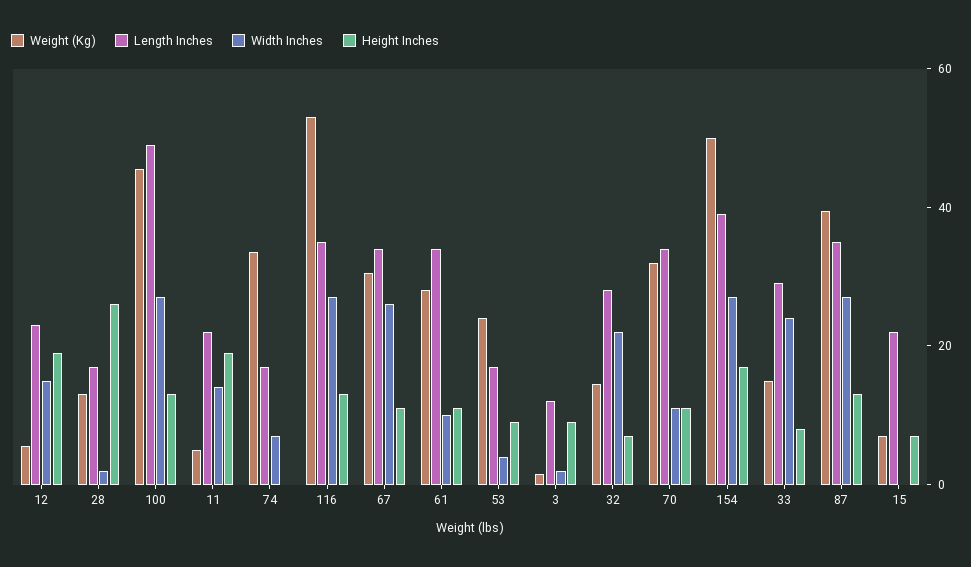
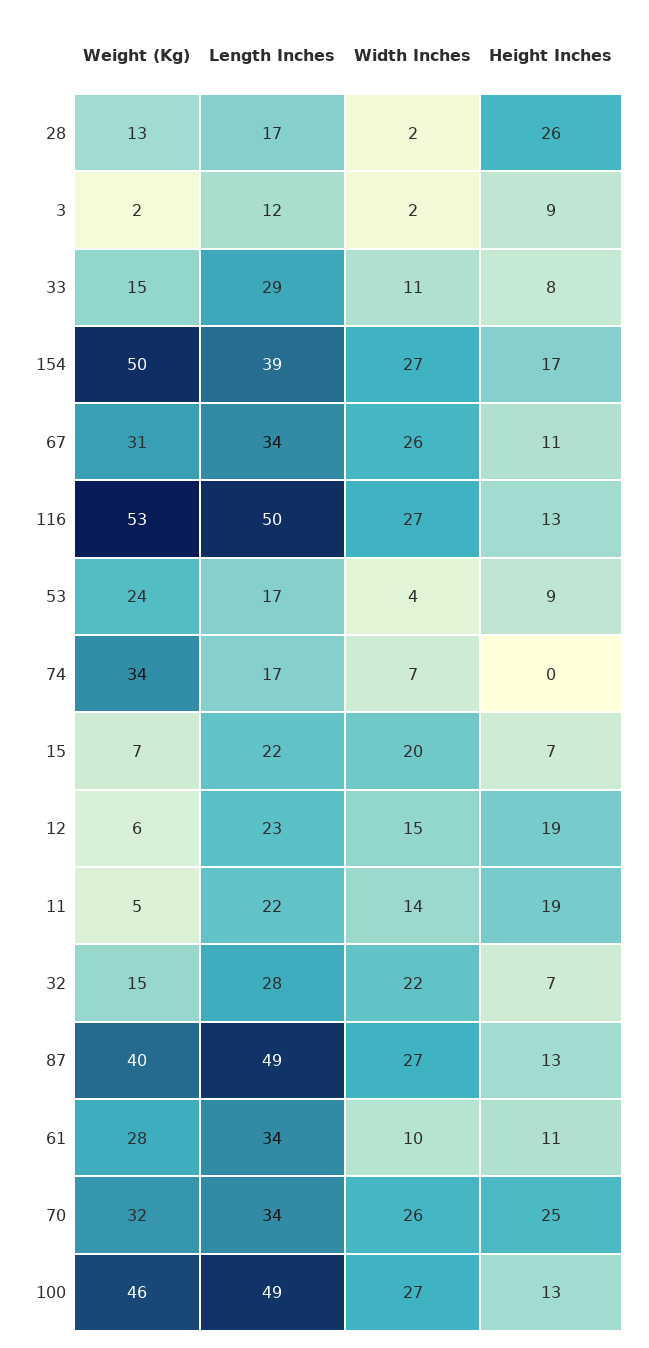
Length Inches, 116: 35 -> 50
Width Inches, 70: 10 -> 26
Height Inches, 70: 10 -> 25
Width Inches, 33: 25 -> 11
Length Inches, 87: 35 -> 49
Width Inches, 15: 0 -> 20

